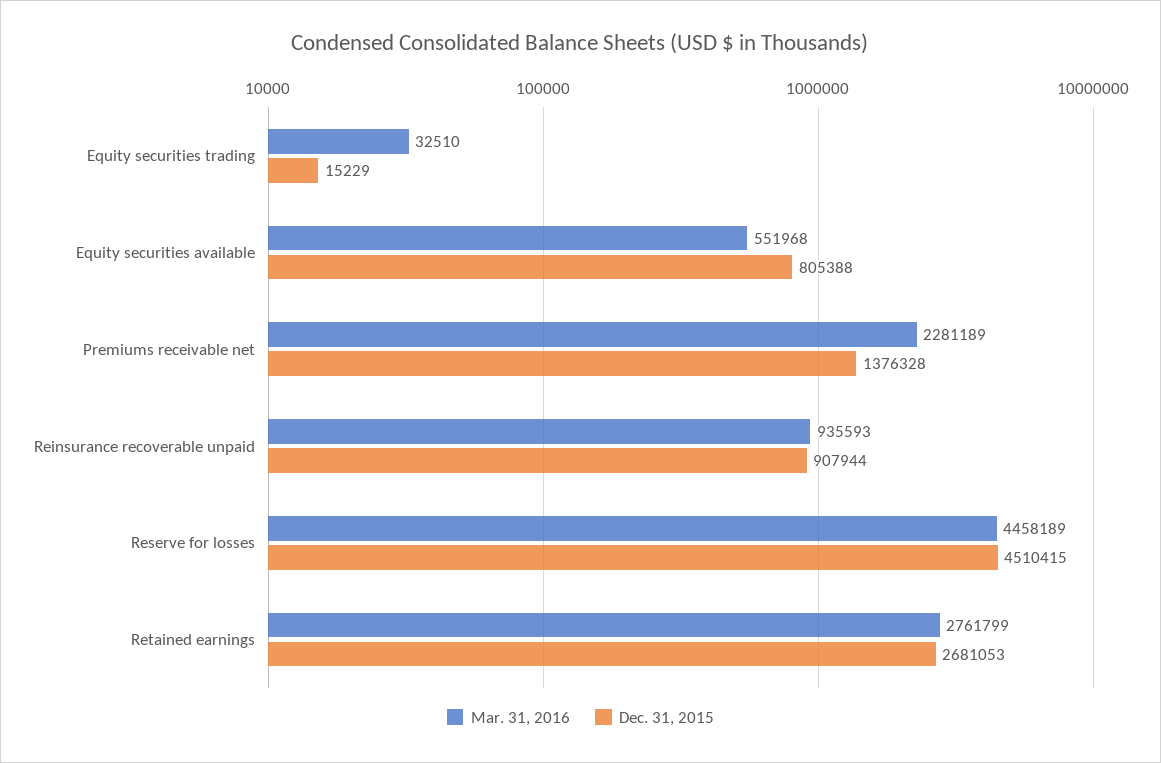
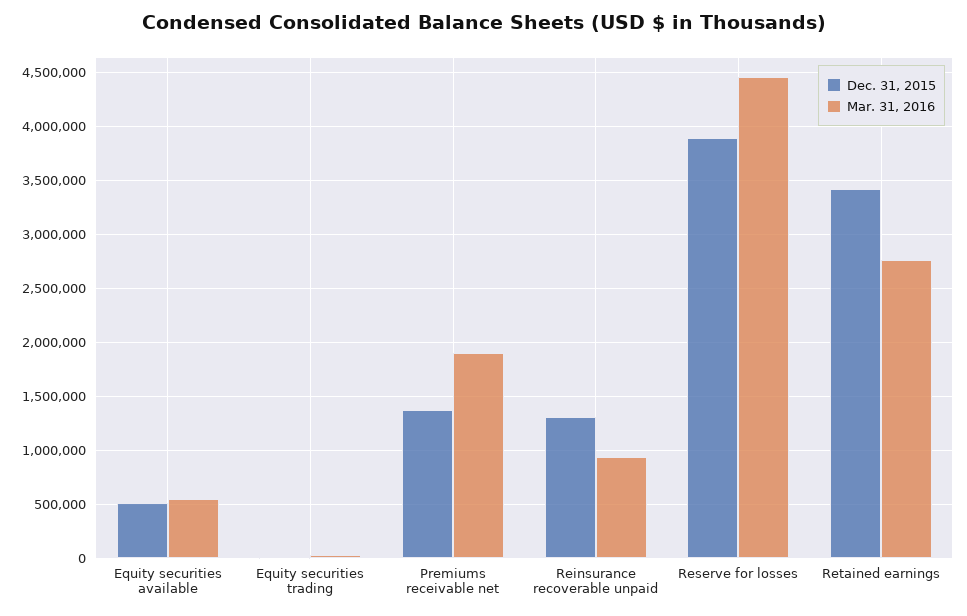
Dec. 31, 2015, Equity securities available: 805388 -> 500000
Mar. 31, 2016, Premiums receivable net: 2281189 -> 1900000
Dec. 31, 2015, Reinsurance recoverable unpaid: 907944 -> 1300000
Dec. 31, 2015, Reserve for losses: 4510415 -> 3900000
Dec. 31, 2015, Retained earnings: 2681053 -> 3400000

